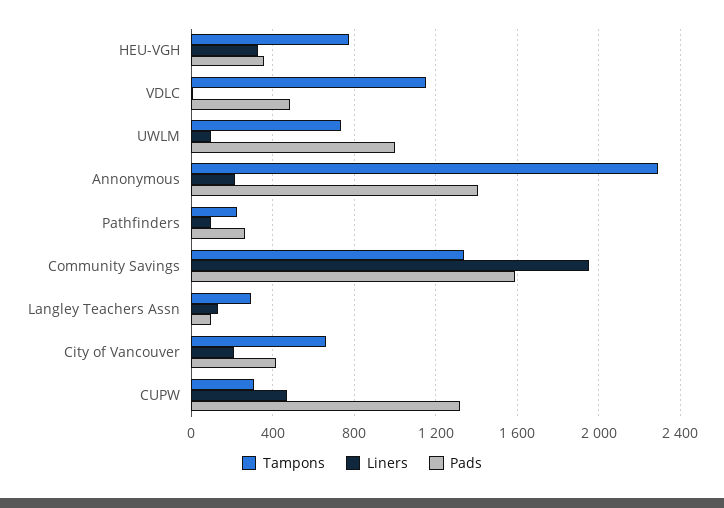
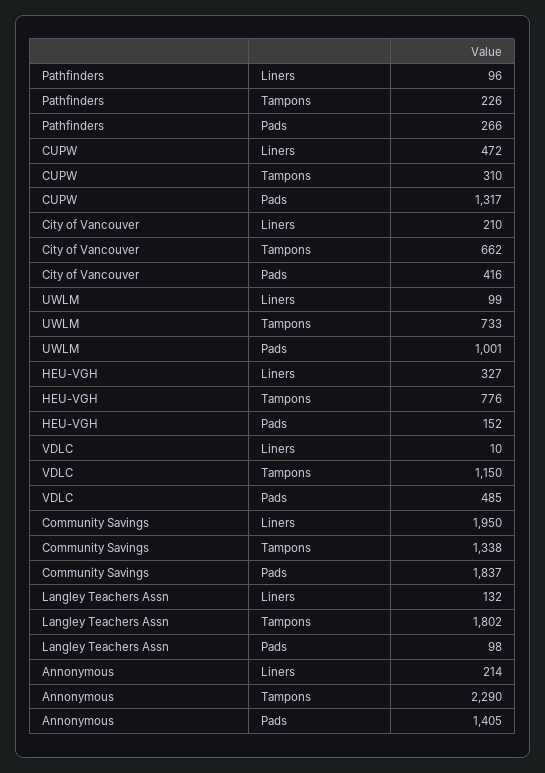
Pads, HEU-VGH: 350 -> 152
Pads, Community Savings: 1600 -> 1837
Tampons, Langley Teachers Assn: 300 -> 1802

